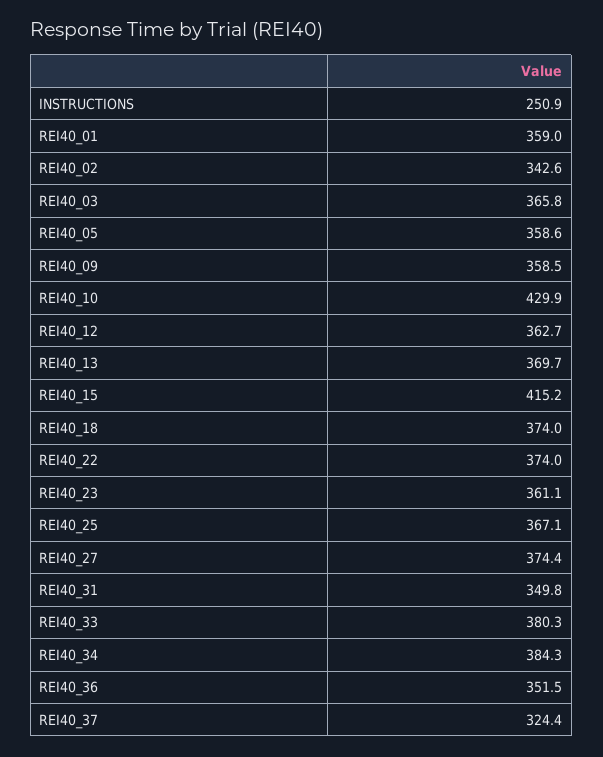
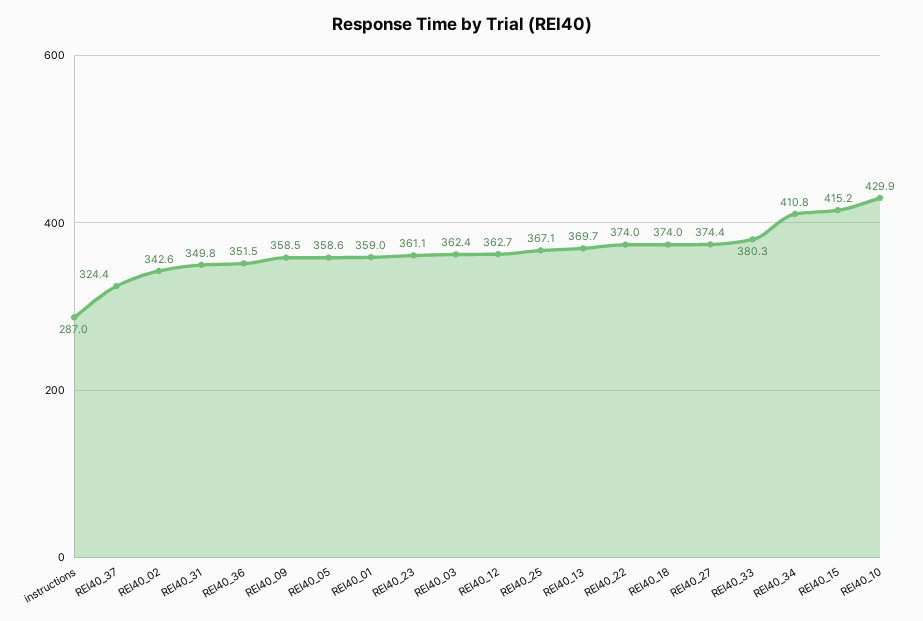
INSTRUCTIONS: 250.9 -> 287
REI40_03: 365.8 -> 362.4
REI40_34: 384.3 -> 410.8

